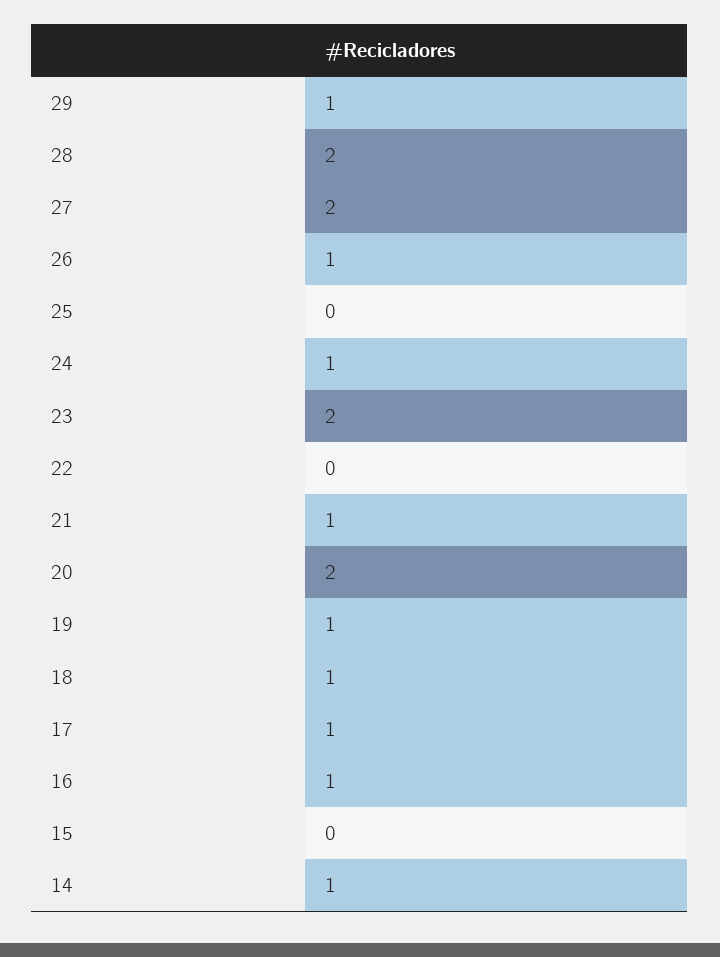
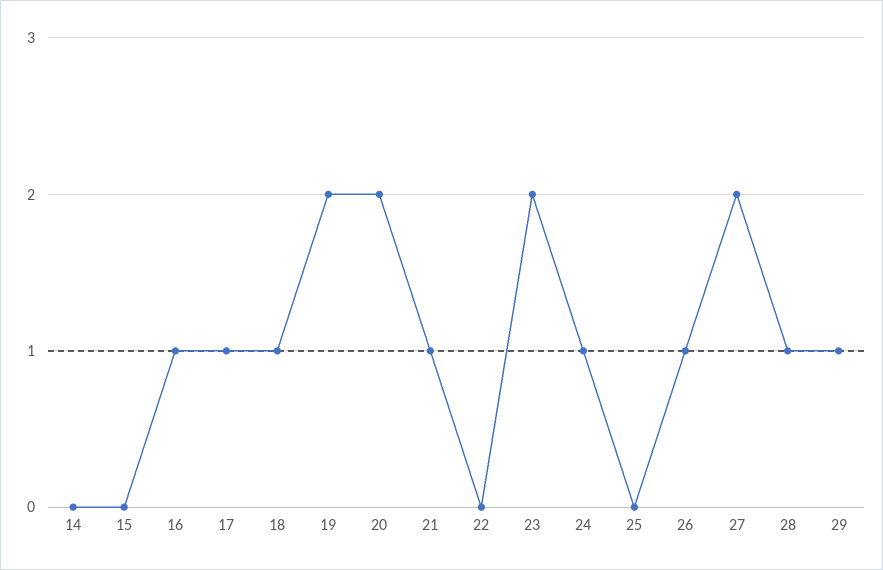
28: 2 -> 1
19: 1 -> 2
14: 1 -> 0

